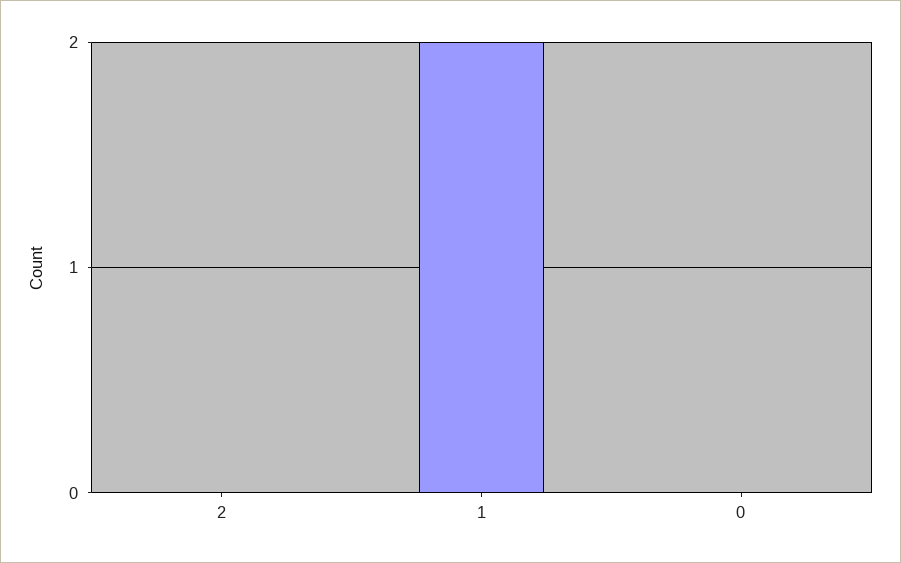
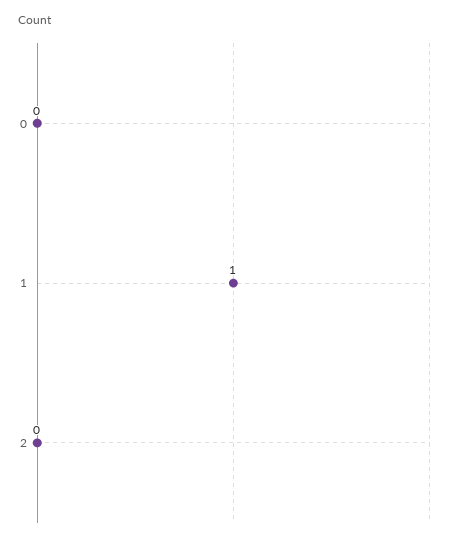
1: 2 -> 1

